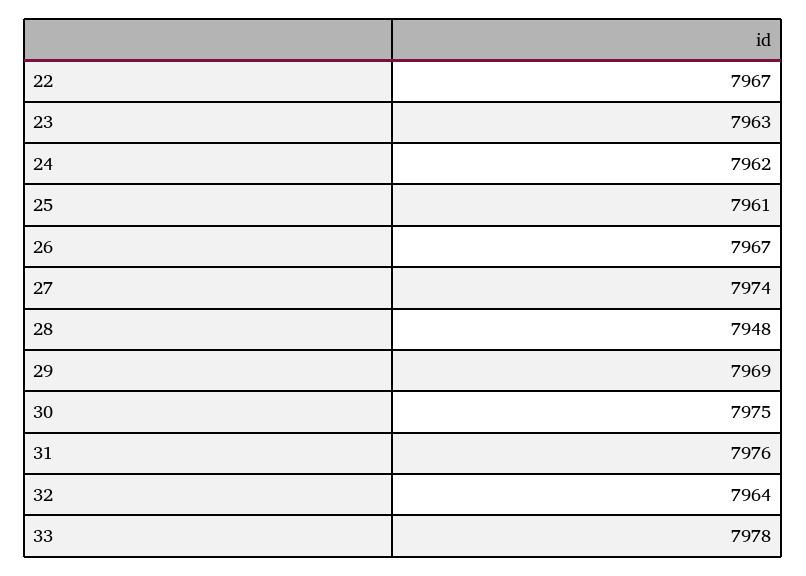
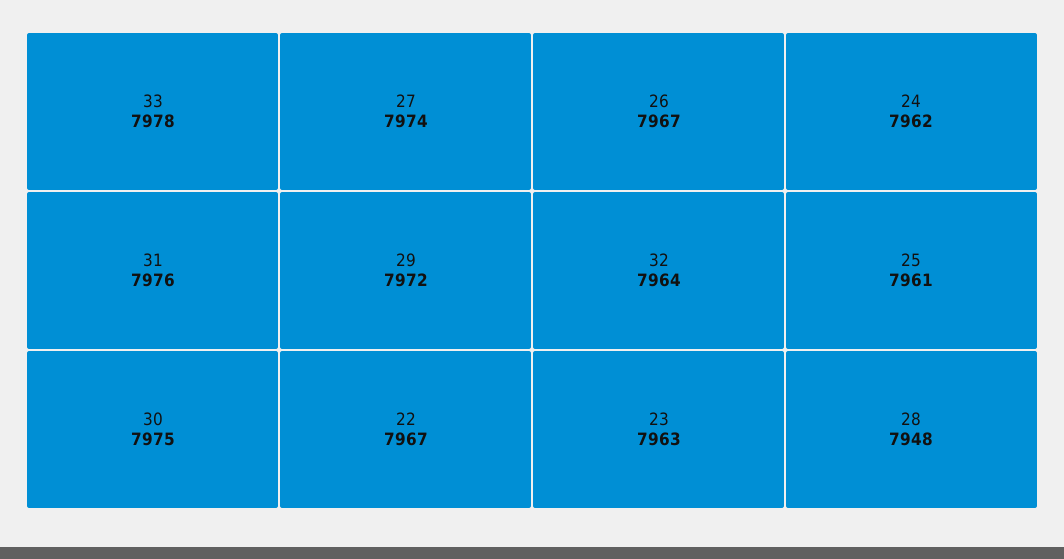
29: 7969 -> 7972

